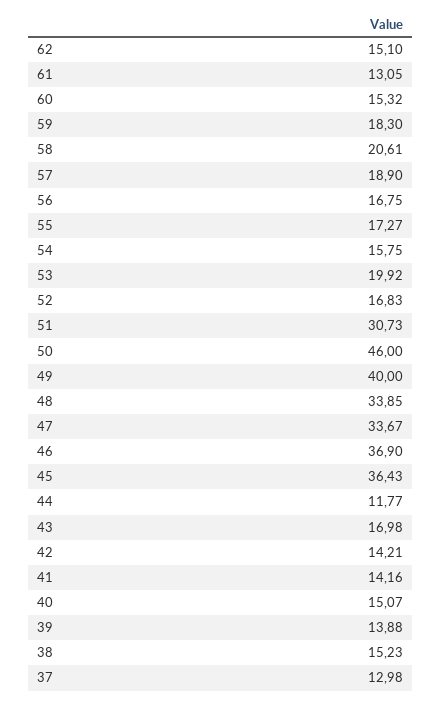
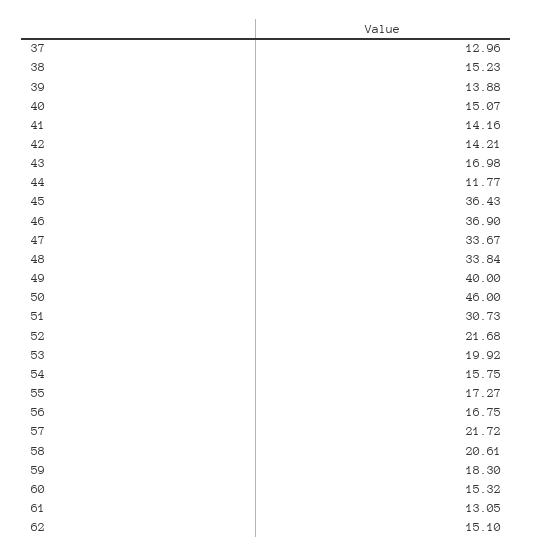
57: 18.9 -> 21.72
52: 16.83 -> 21.68
48: 33.85 -> 33.84
37: 12.98 -> 12.96

